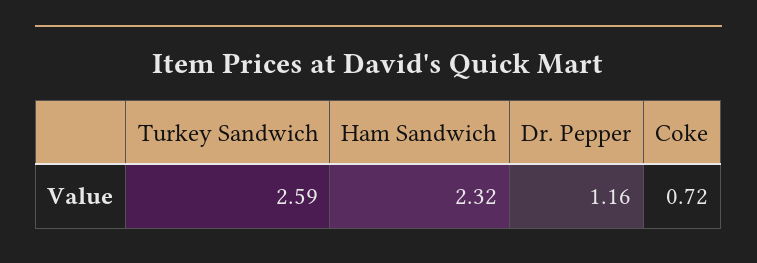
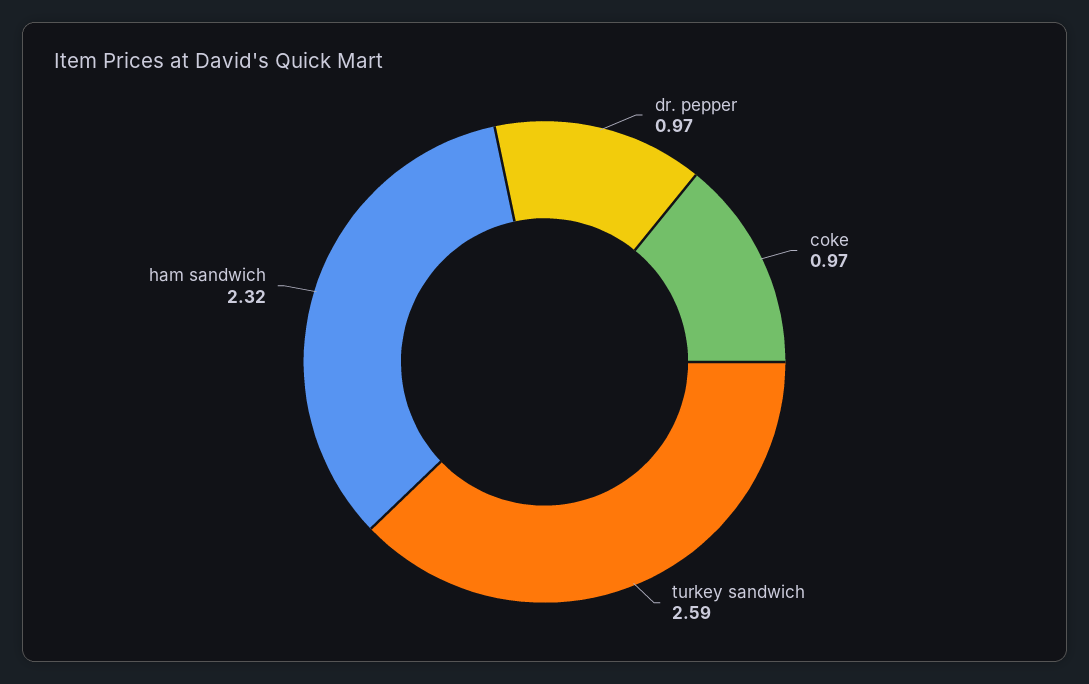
Dr. Pepper: 1.16 -> 0.97
Coke: 0.72 -> 0.97

